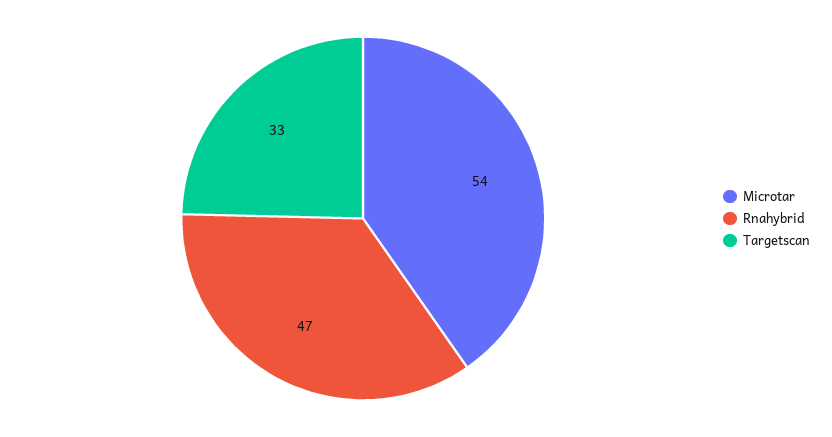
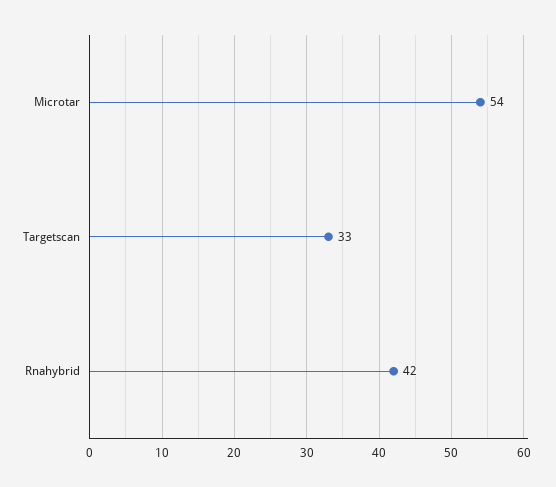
Rnahybrid: 47 -> 42

